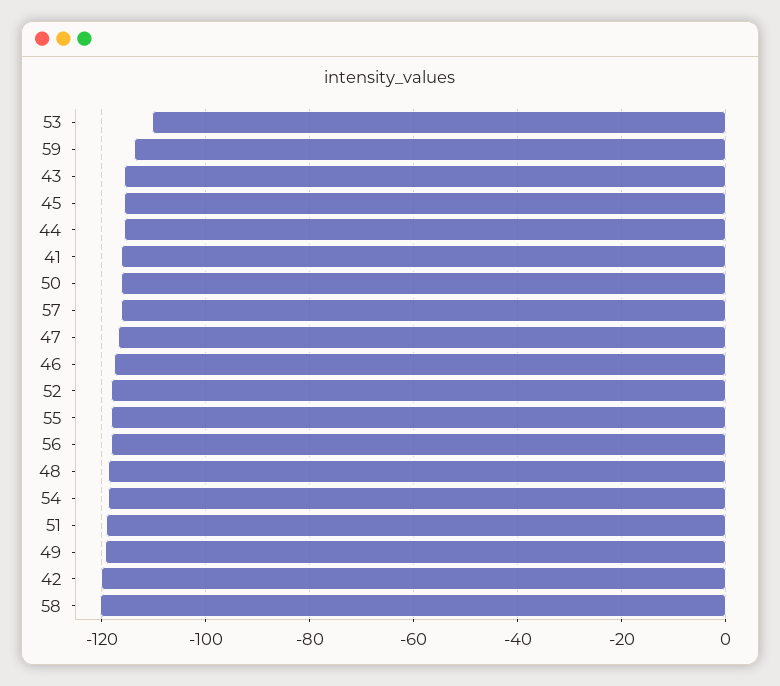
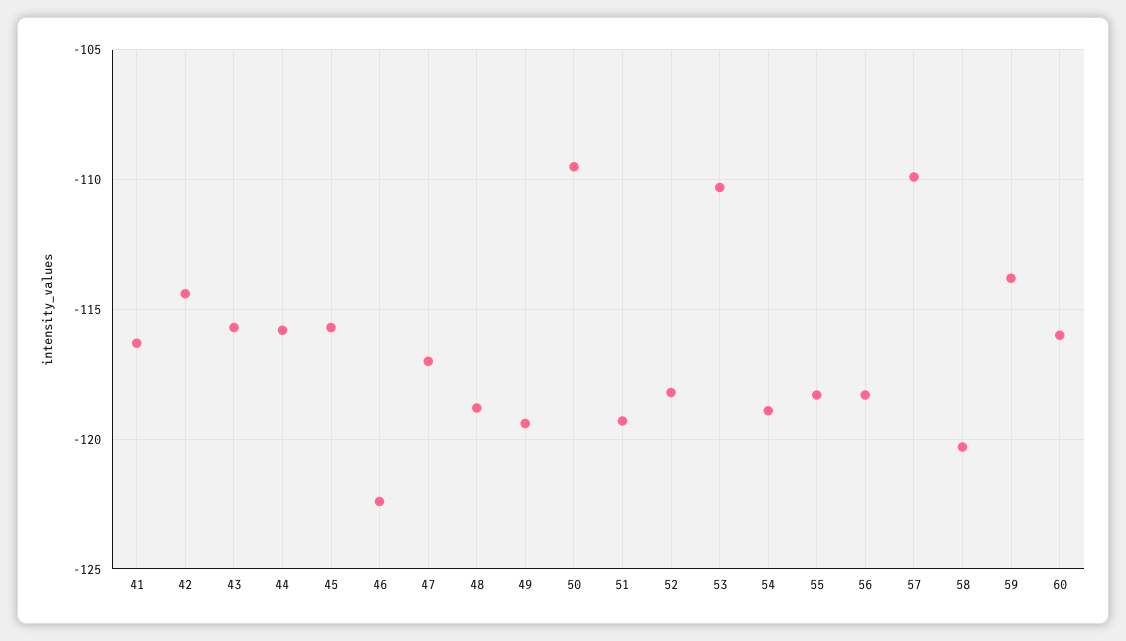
50: -116 -> -109.5
57: -116 -> -110
46: -118 -> -122.5
42: -120 -> -114.5
60: none -> -116

